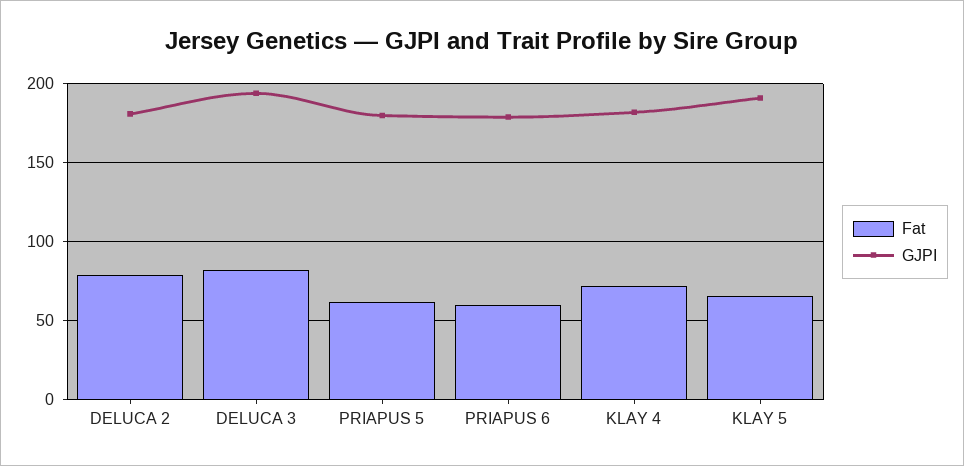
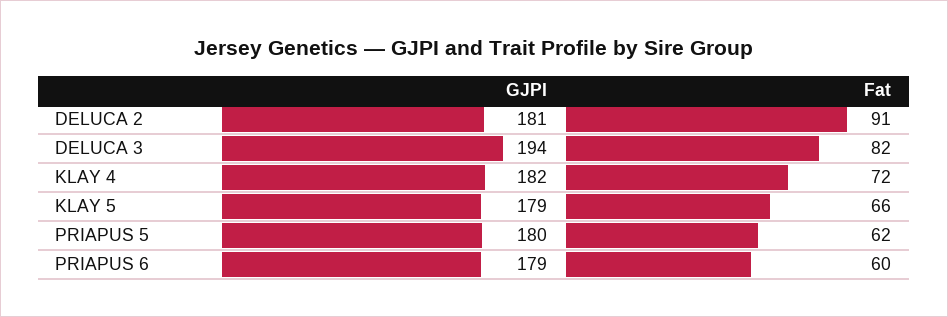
Fat, DELUCA 2: 80 -> 91
GJPI, KLAY 5: 190 -> 179

